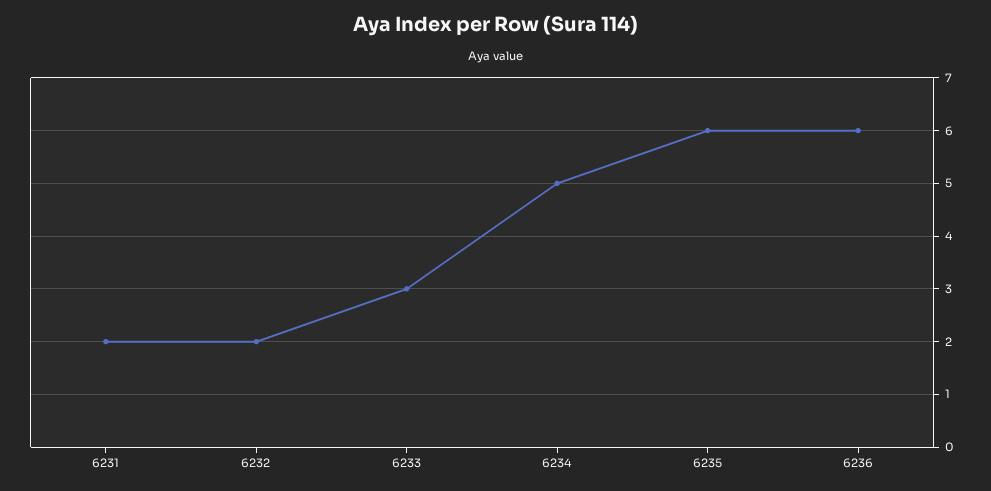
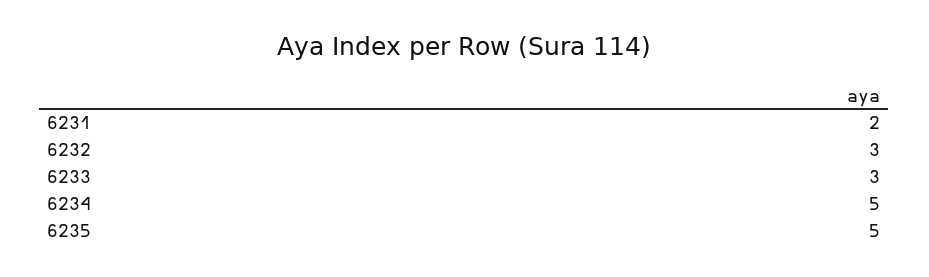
6232: 2 -> 3
6235: 6 -> 5
6236: 6 -> none

